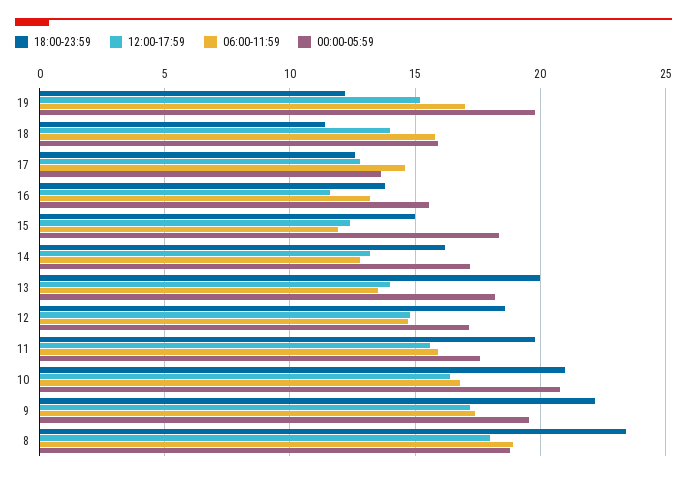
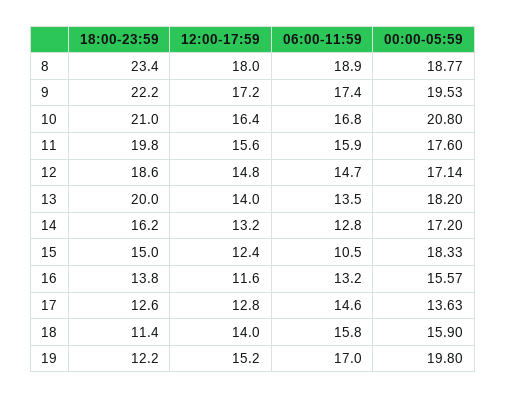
06:00-11:59, 15: 12 -> 10.5

